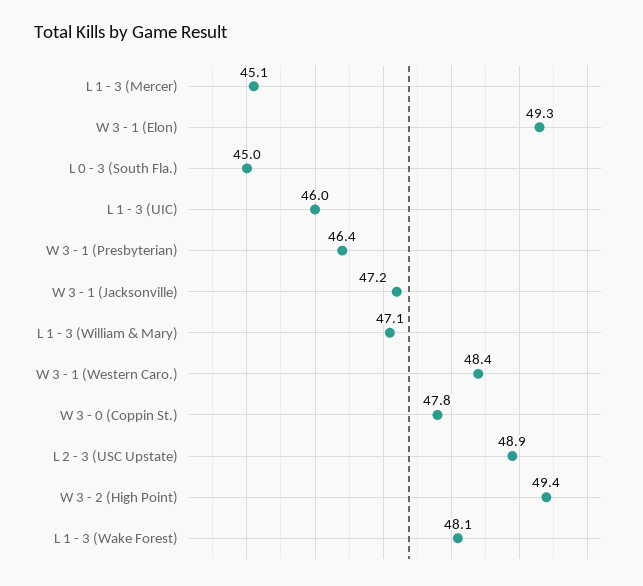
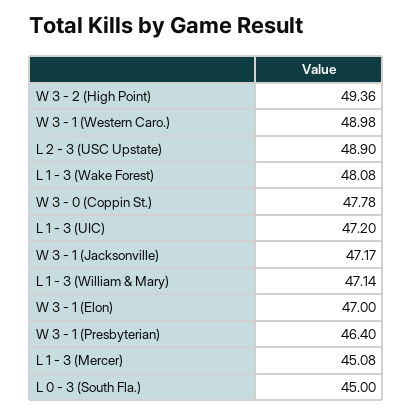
W 3 - 1 (Elon): 49.3 -> 47
L 1 - 3 (UIC): 46 -> 47.2
W 3 - 1 (Western Caro.): 48.4 -> 48.98

